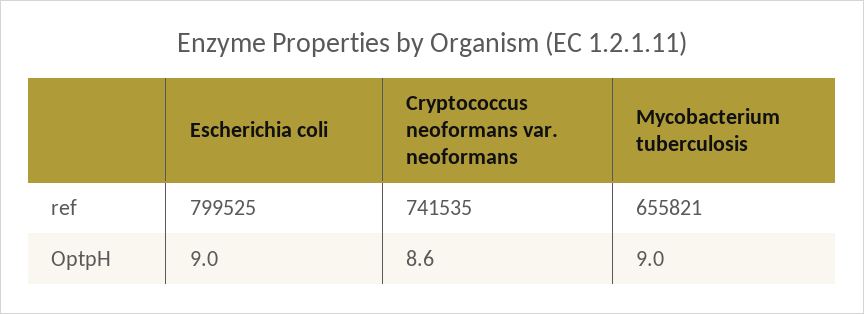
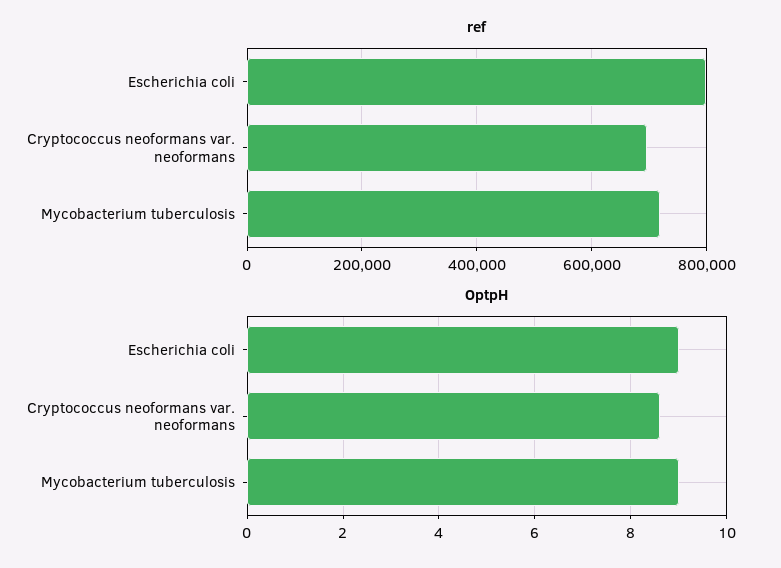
ref, Cryptococcus neoformans var. neoformans: 741535 -> 700000
ref, Mycobacterium tuberculosis: 655821 -> 720000

